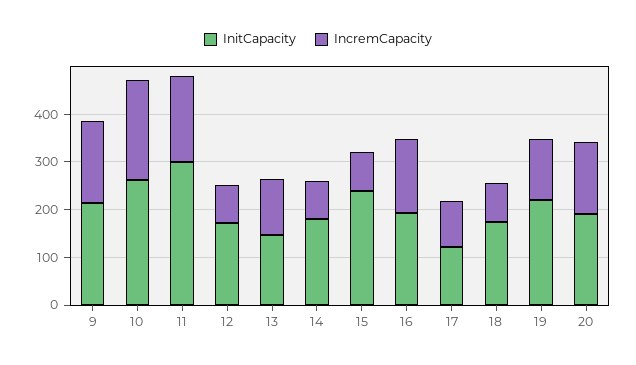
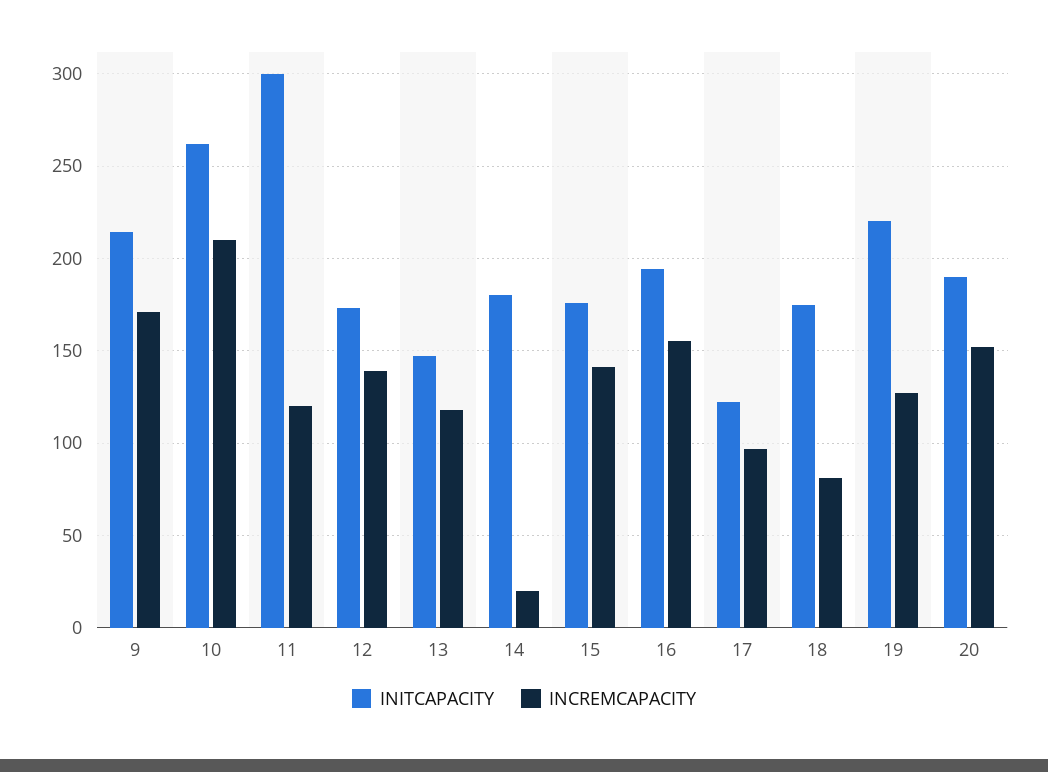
IncremCapacity, 11: 180 -> 120
IncremCapacity, 12: 80 -> 140
IncremCapacity, 14: 80 -> 20
InitCapacity, 15: 240 -> 175
IncremCapacity, 15: 80 -> 140

